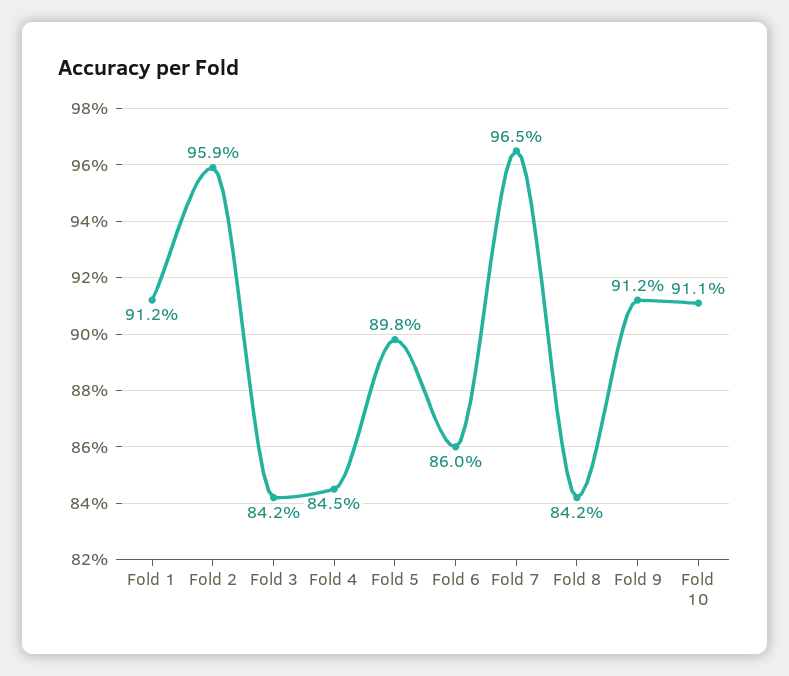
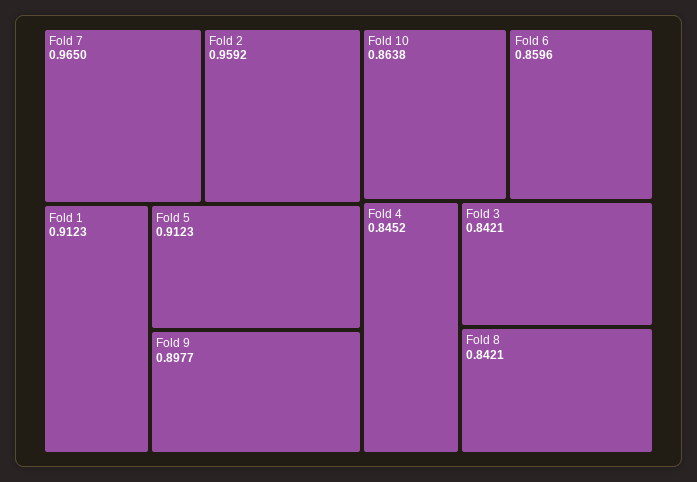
Fold 5: 0.898 -> 0.9123
Fold 9: 0.912 -> 0.8977
Fold 10: 0.911 -> 0.8638

